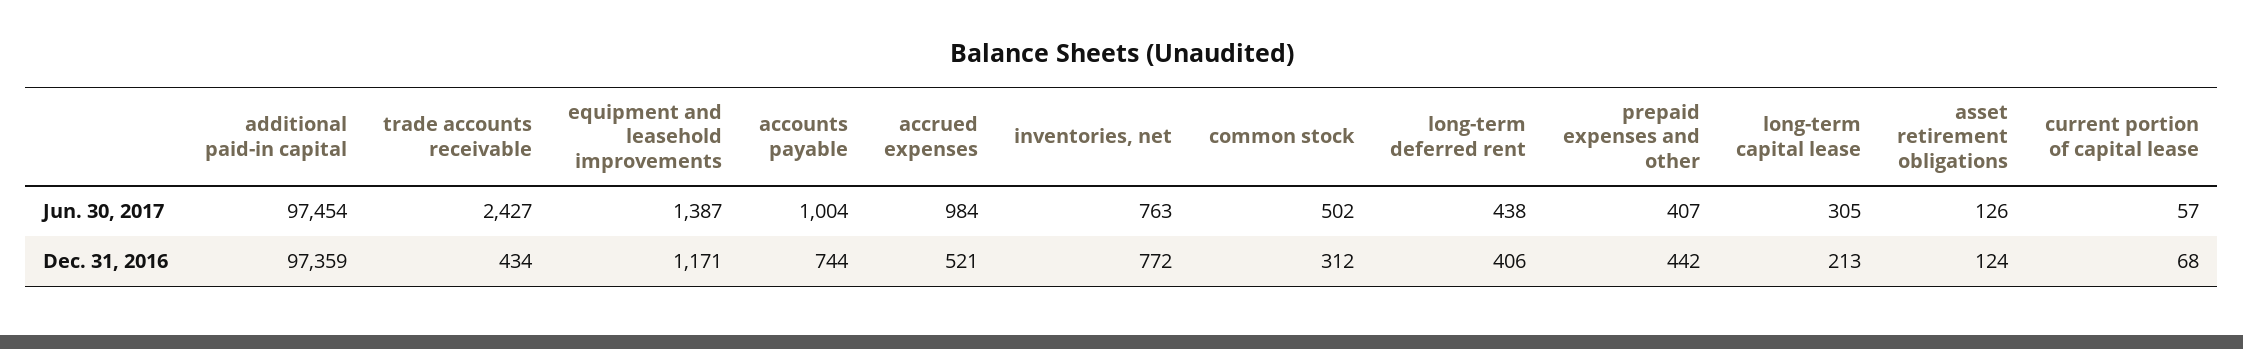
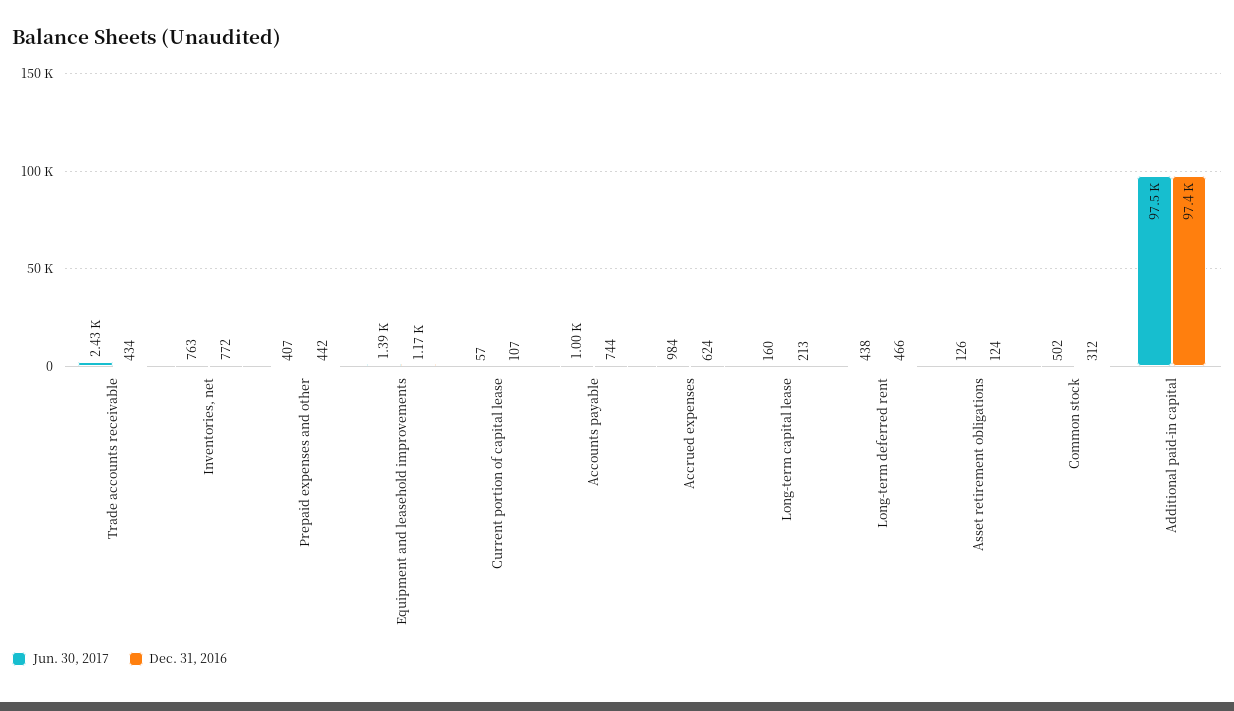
Jun. 30, 2017, long-term capital lease: 305 -> 160
Dec. 31, 2016, accrued expenses: 521 -> 624
Dec. 31, 2016, long-term deferred rent: 406 -> 466
Dec. 31, 2016, current portion of capital lease: 68 -> 107

